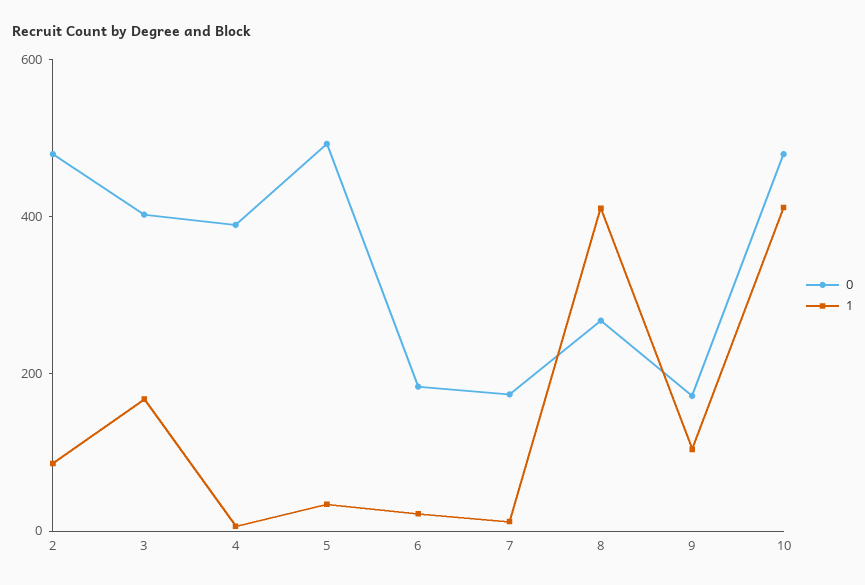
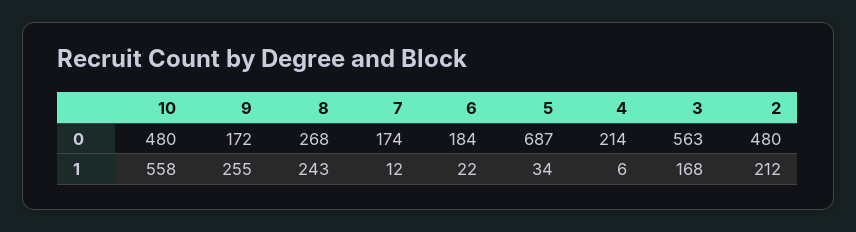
1, 2: 100 -> 212
0, 3: 400 -> 563
0, 4: 400 -> 214
0, 5: 500 -> 687
1, 8: 400 -> 243
1, 9: 100 -> 255
1, 10: 400 -> 558

